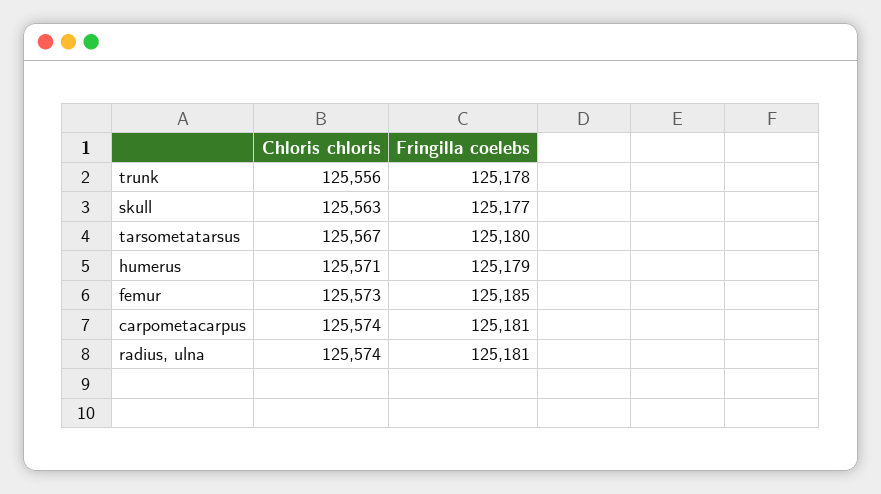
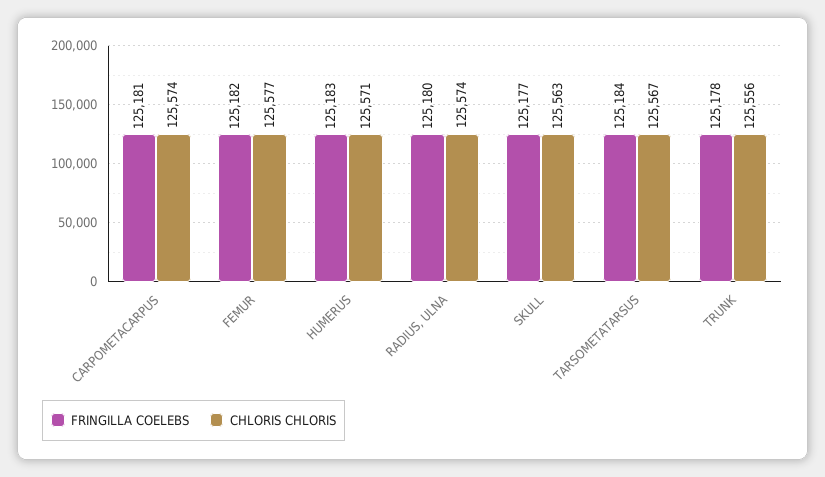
Fringilla coelebs, tarsometatarsus: 125180 -> 125184
Fringilla coelebs, humerus: 125179 -> 125183
Chloris chloris, femur: 125573 -> 125577
Fringilla coelebs, femur: 125185 -> 125182
Fringilla coelebs, radius, ulna: 125181 -> 125180

